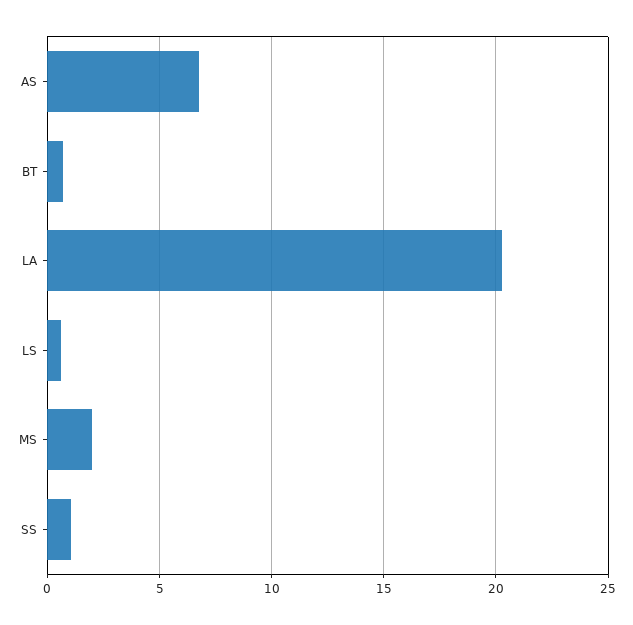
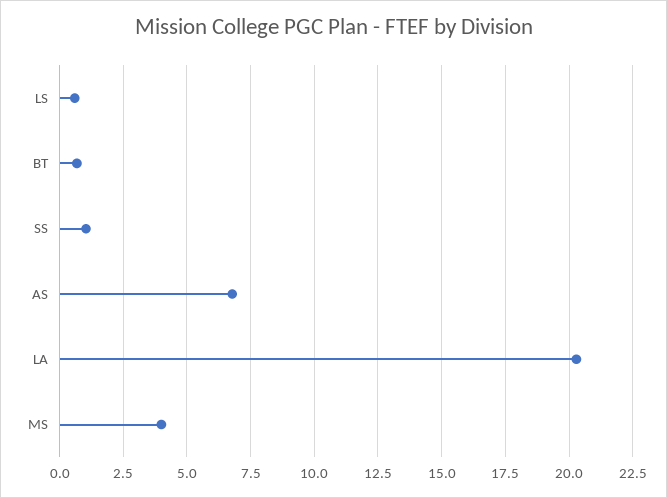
MS: 2 -> 4

